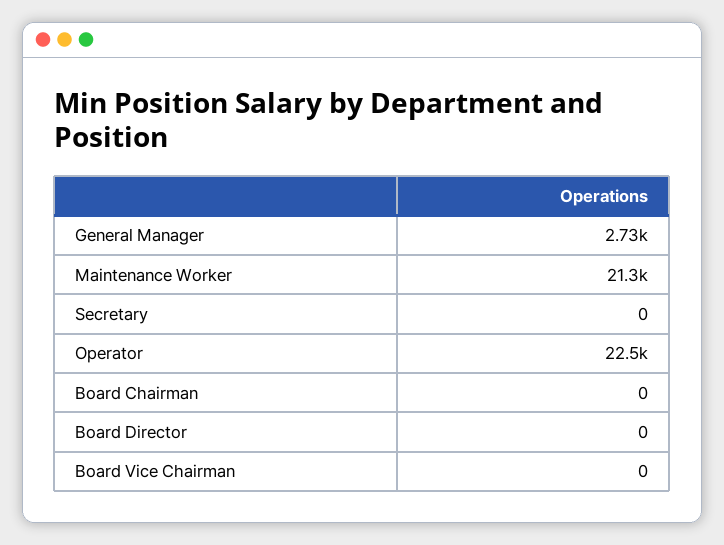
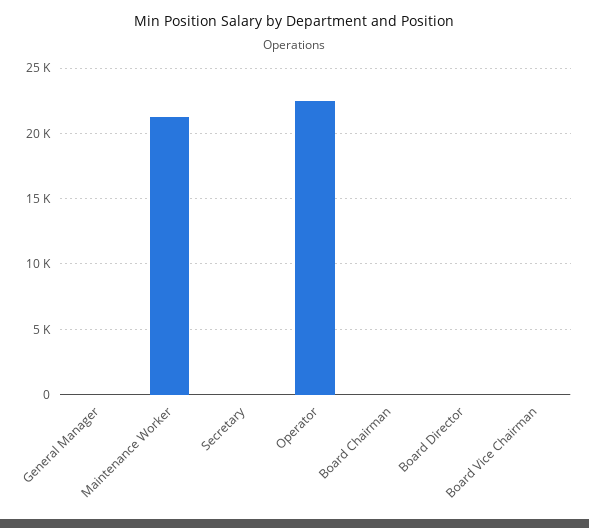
General Manager: 2730 -> 0

